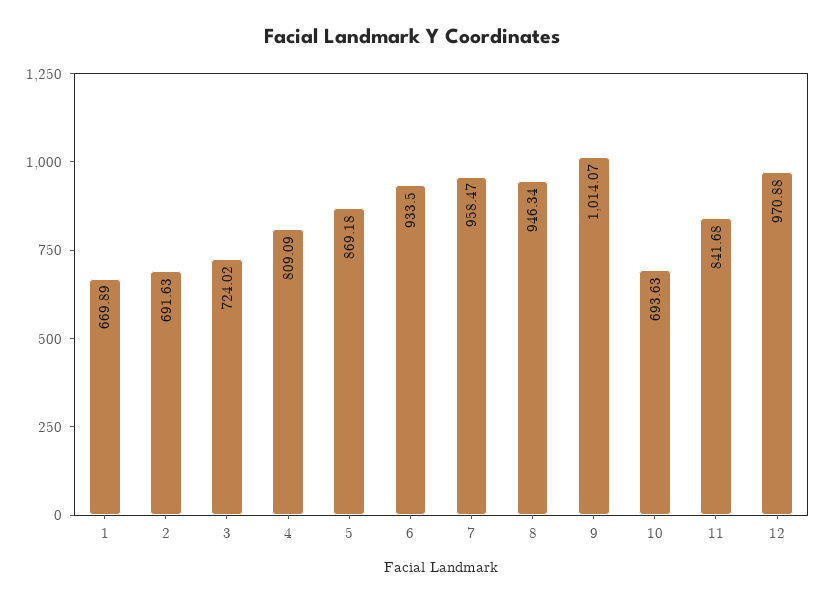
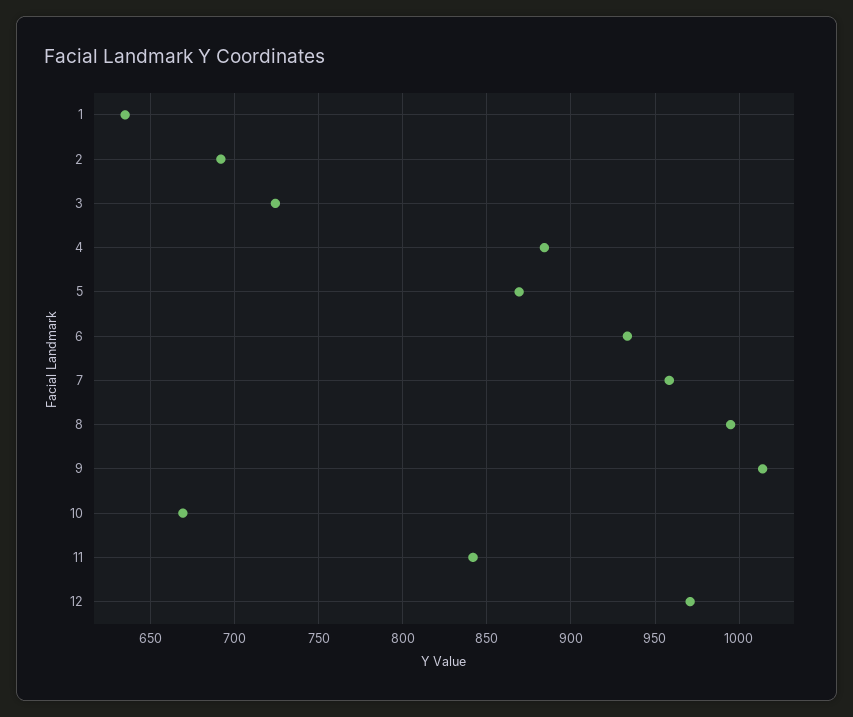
1: 669.89 -> 635
4: 809.09 -> 885
8: 946.34 -> 995
10: 693.63 -> 670

